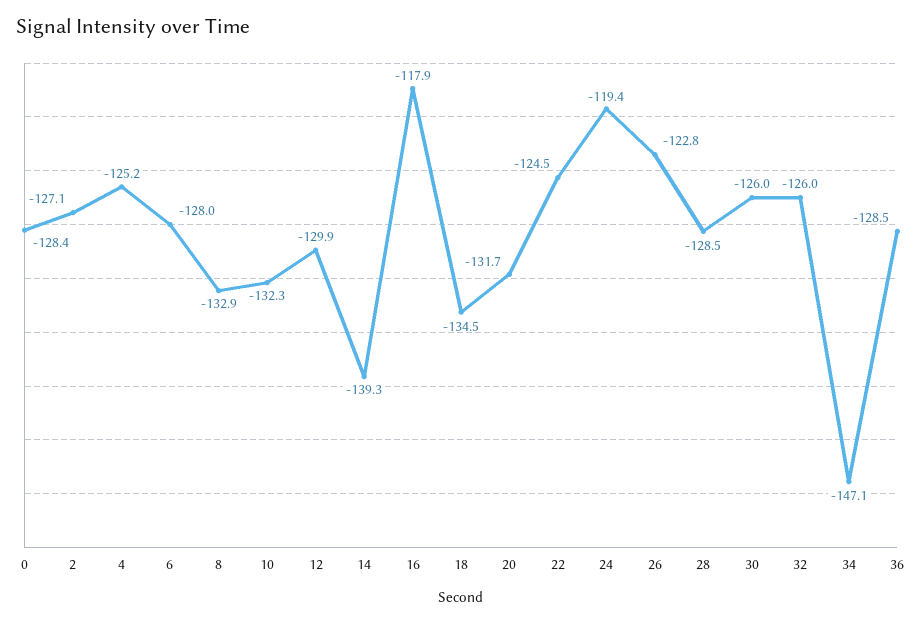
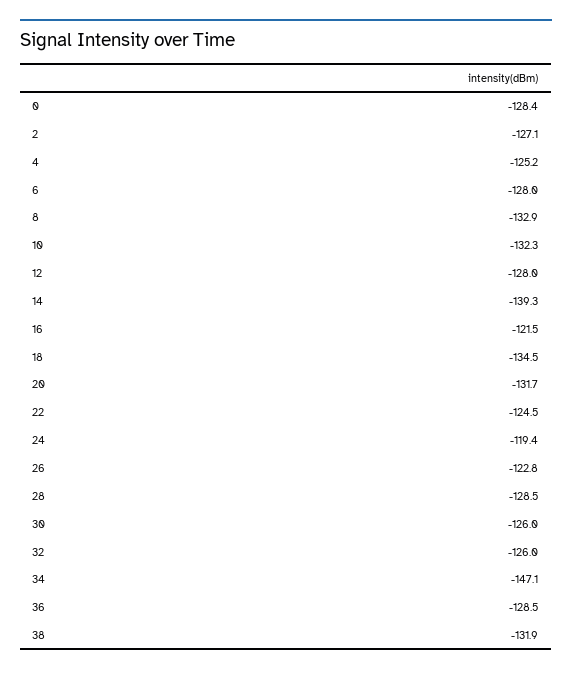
12: -129.9 -> -128
16: -117.9 -> -121.5
38: none -> -131.9

